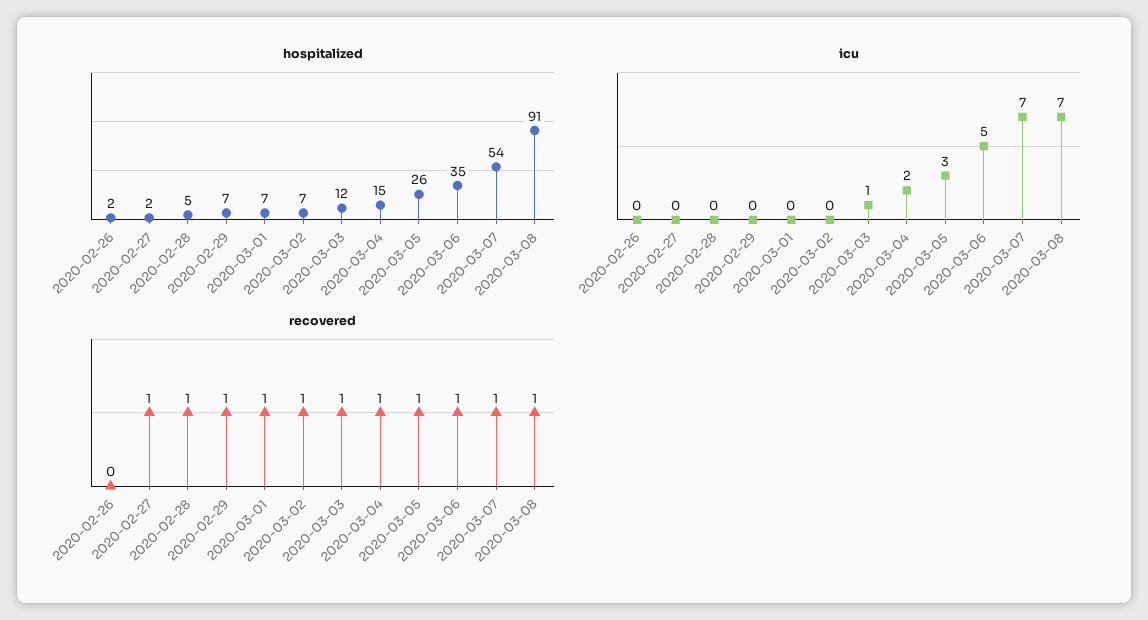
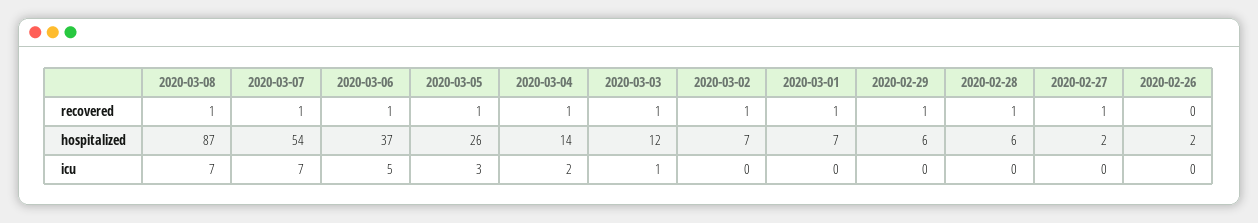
hospitalized, 2020-02-28: 5 -> 6
hospitalized, 2020-02-29: 7 -> 6
hospitalized, 2020-03-04: 15 -> 14
hospitalized, 2020-03-06: 35 -> 37
hospitalized, 2020-03-08: 91 -> 87

